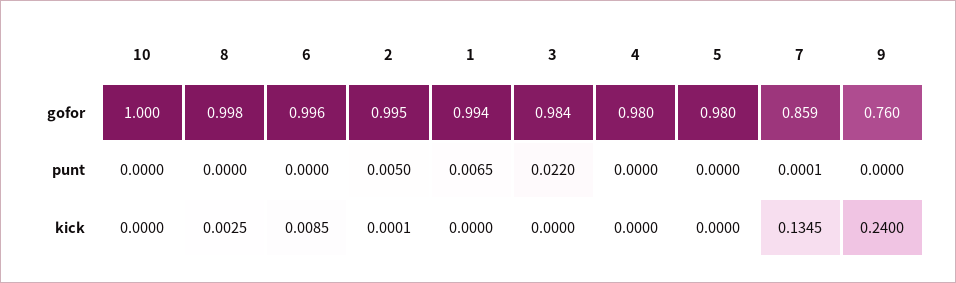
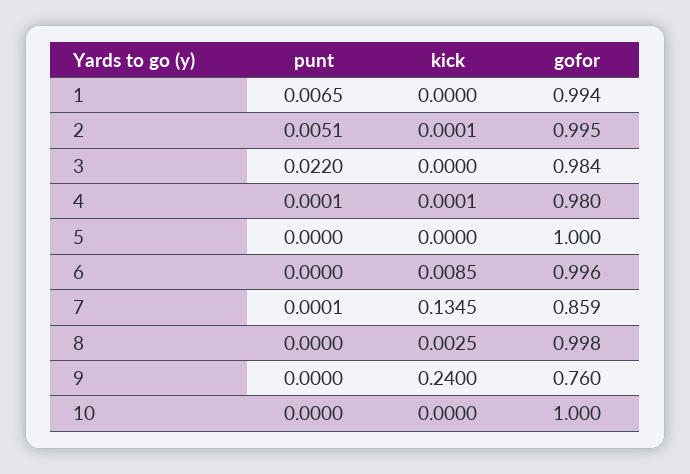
5, gofor: 0.98 -> 1
2, punt: 0.005 -> 0.0051
4, punt: 0 -> 0.0001
4, kick: 0 -> 0.0001

